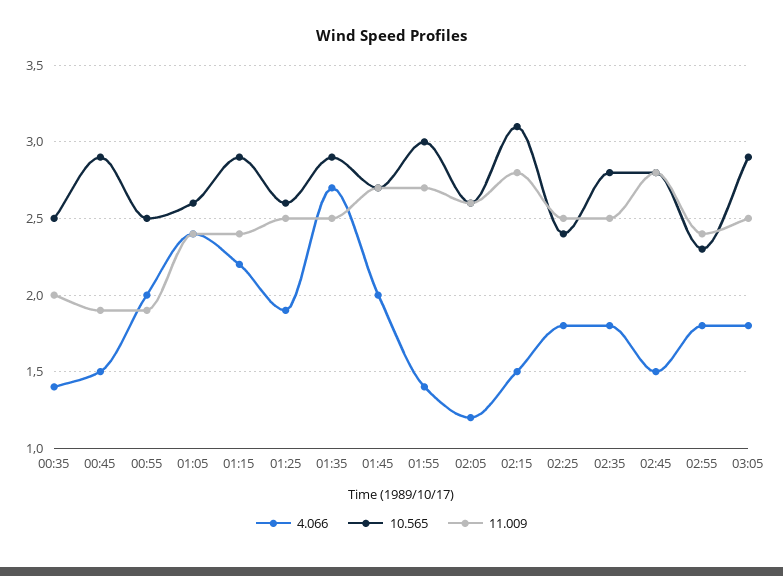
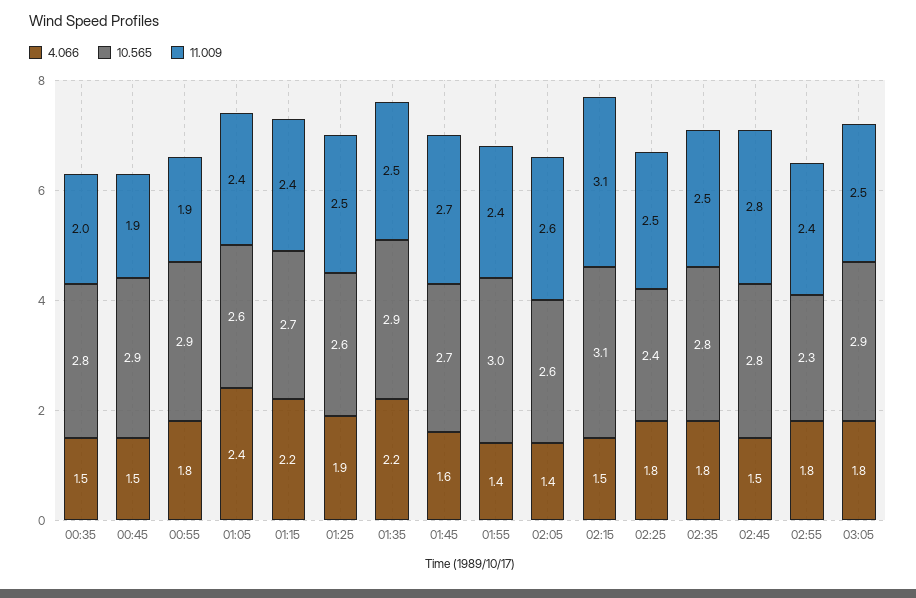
4.066, 00:35: 1.4 -> 1.5
10.565, 00:35: 2.5 -> 2.8
4.066, 00:55: 2 -> 1.8
10.565, 00:55: 2.5 -> 2.9
10.565, 01:15: 2.9 -> 2.7
4.066, 01:35: 2.7 -> 2.2
4.066, 01:45: 2 -> 1.6
11.009, 01:55: 2.7 -> 2.4
4.066, 02:05: 1.2 -> 1.4
11.009, 02:15: 2.8 -> 3.1

